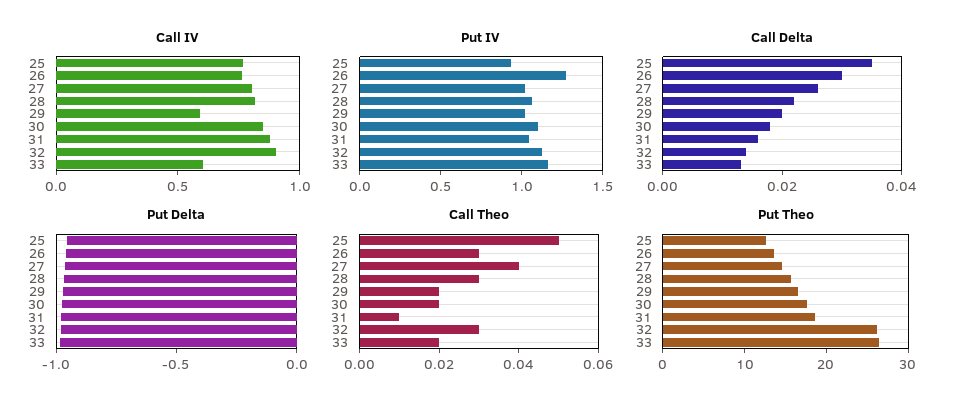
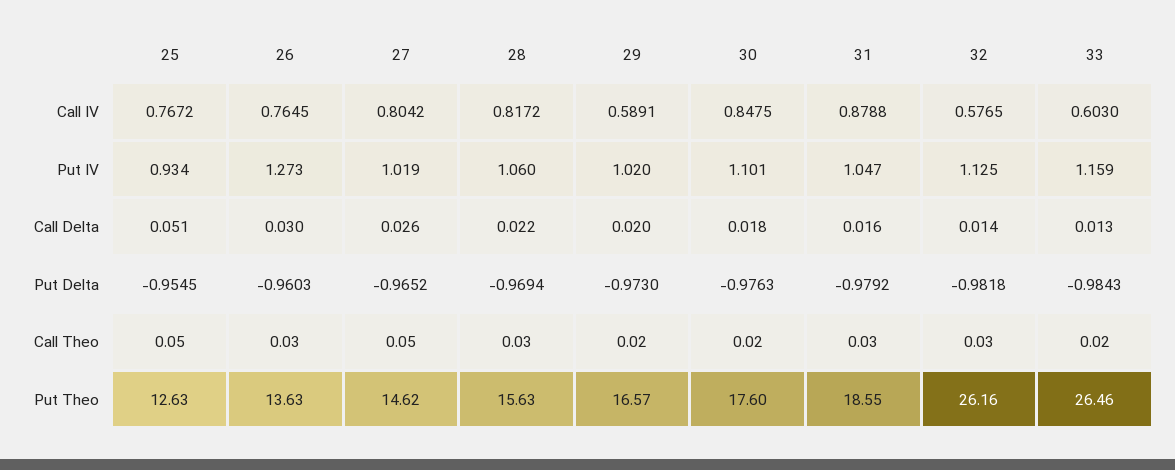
Call IV, 32: 0.9 -> 0.5765
Call Delta, 25: 0.035 -> 0.051
Call Theo, 27: 0.04 -> 0.05
Call Theo, 31: 0.01 -> 0.03

